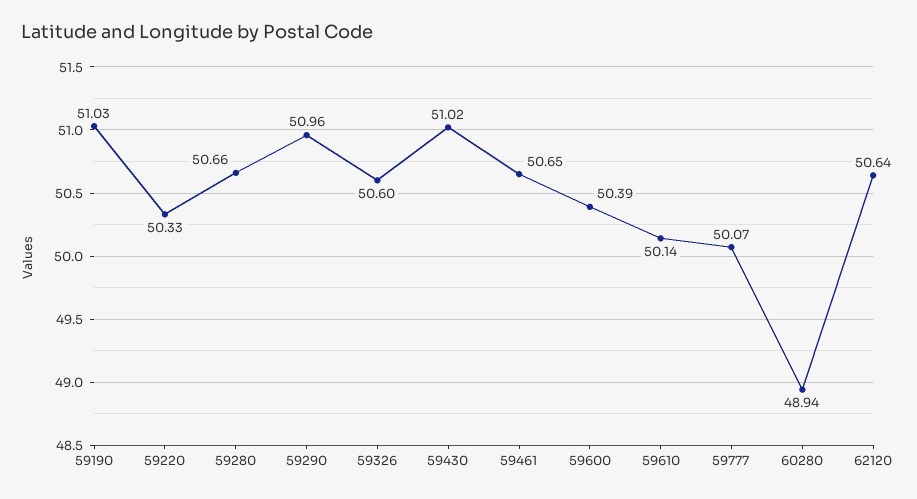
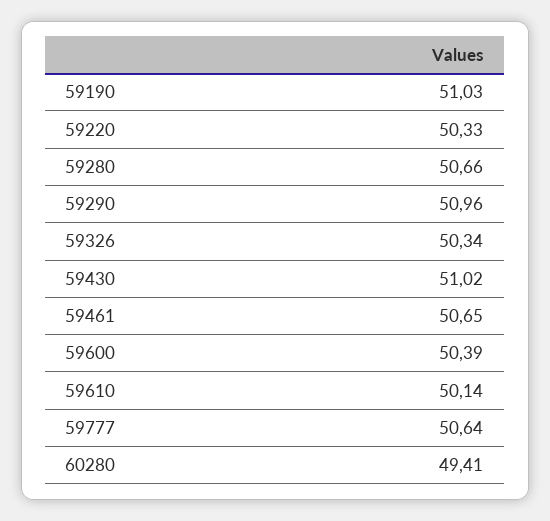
59326: 50.6 -> 50.34
59777: 50.07 -> 50.64
60280: 48.94 -> 49.41
62120: 50.64 -> none

